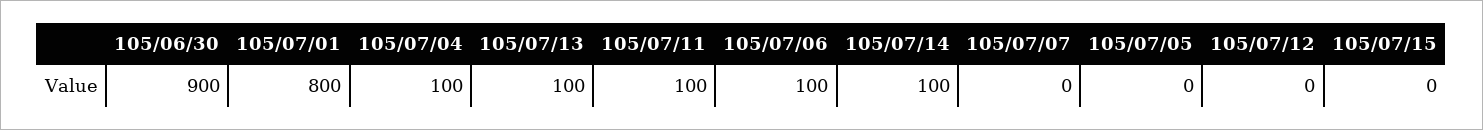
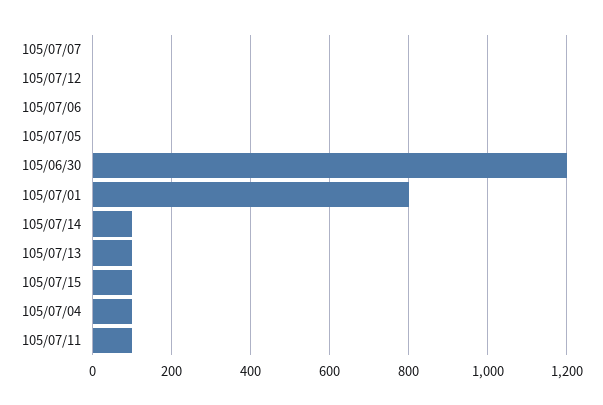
105/06/30: 900 -> 1200
105/07/06: 100 -> 0
105/07/15: 0 -> 100

